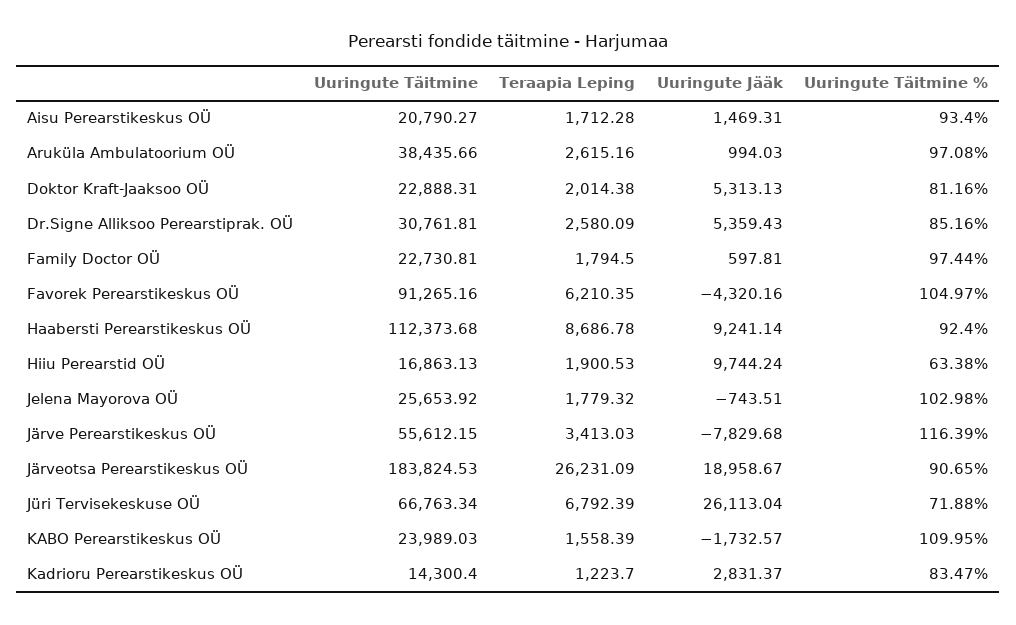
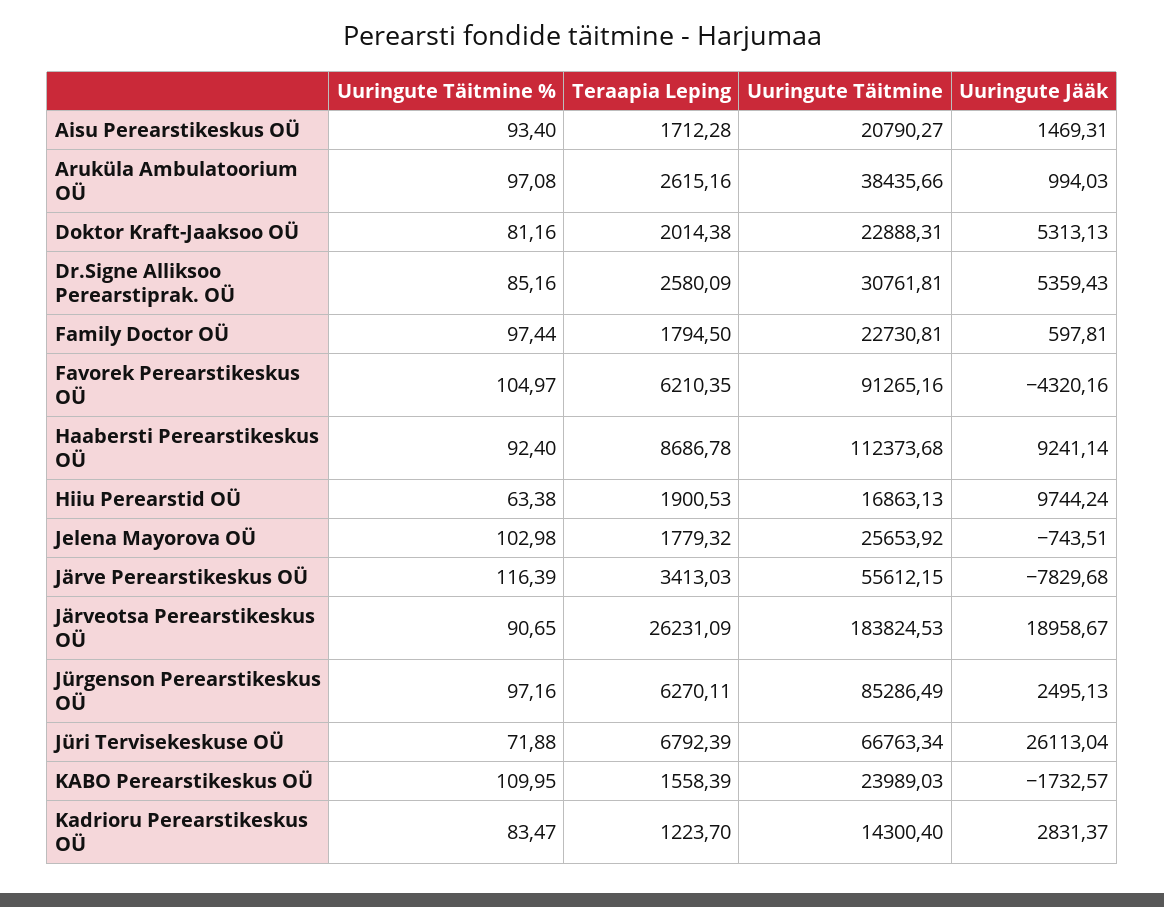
Uuringute Täitmine %, Jürgenson Perearstikeskus OÜ: none -> 97.16
Teraapia Leping, Jürgenson Perearstikeskus OÜ: none -> 6270.11
Uuringute Täitmine, Jürgenson Perearstikeskus OÜ: none -> 85286.49
Uuringute Jääk, Jürgenson Perearstikeskus OÜ: none -> 2495.13

